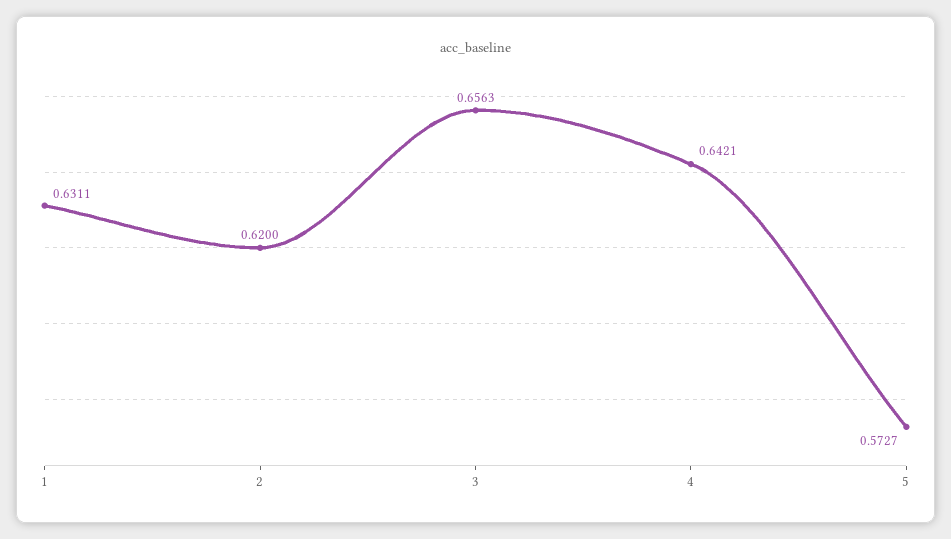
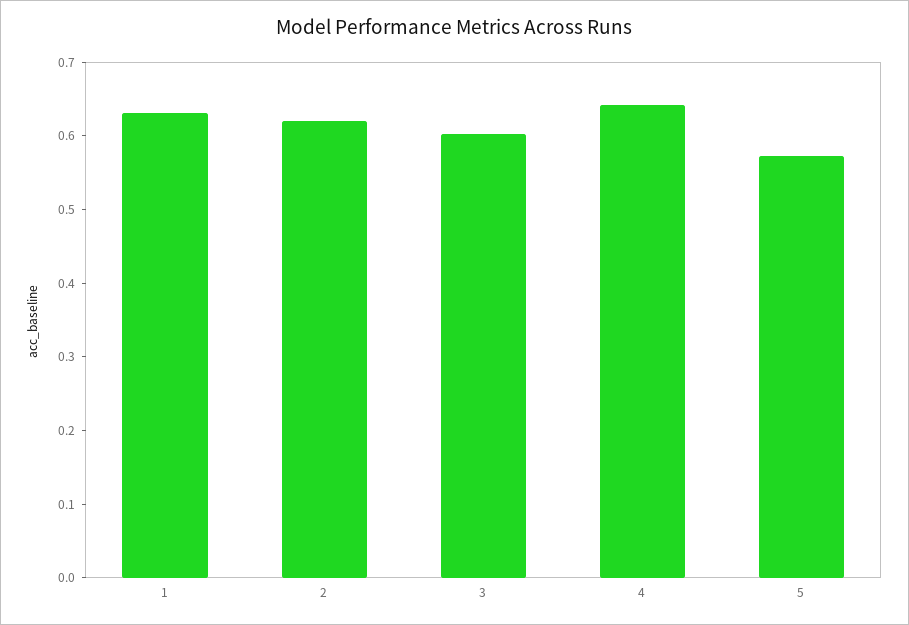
3: 0.6563 -> 0.6

